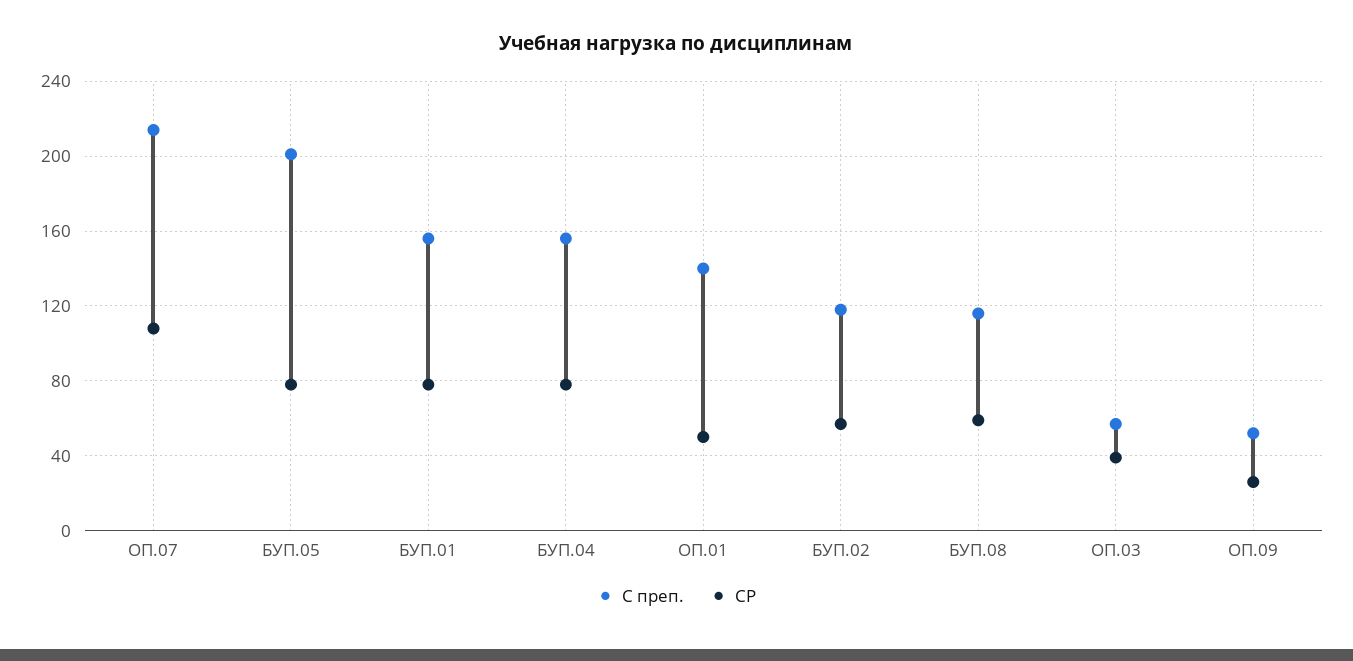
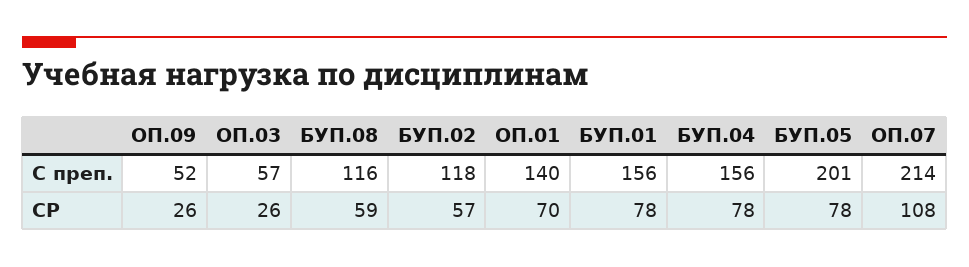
СР, ОП.01: 50 -> 70
СР, ОП.03: 40 -> 26

